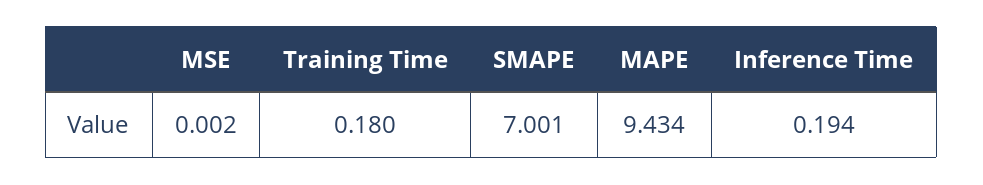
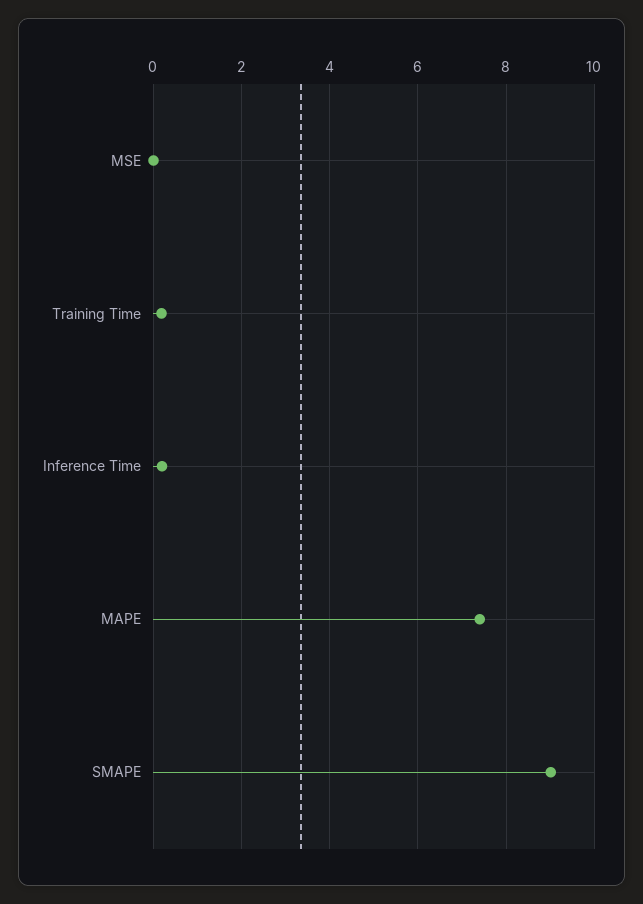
SMAPE: 7.001 -> 9
MAPE: 9.434 -> 7.4

